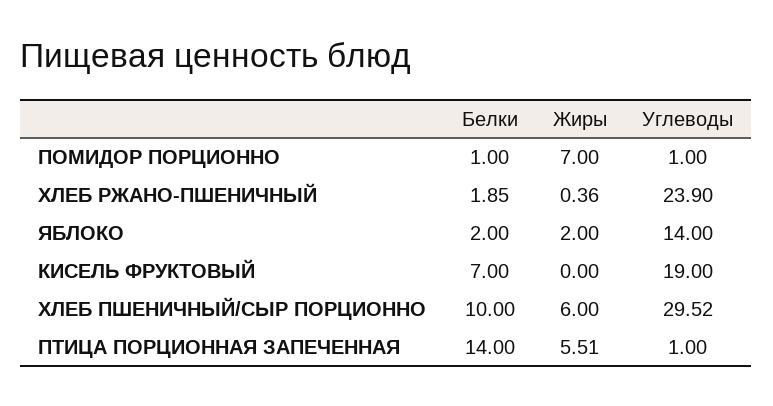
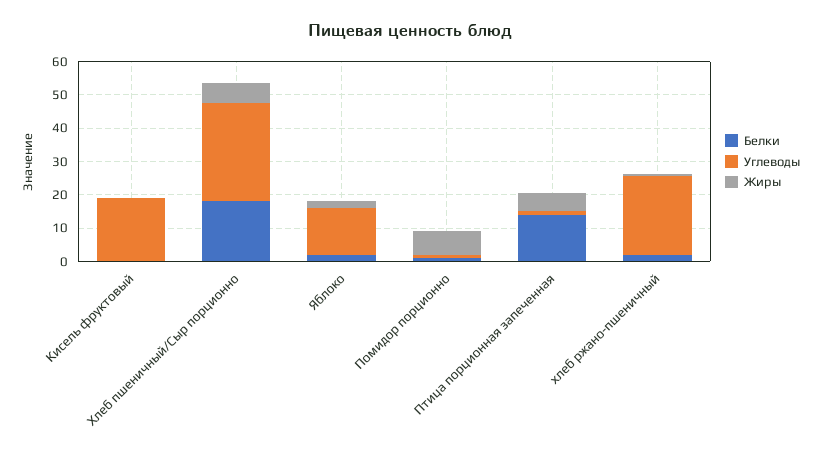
Белки, КИСЕЛЬ ФРУКТОВЫЙ: 7 -> 0
Белки, ХЛЕБ ПШЕНИЧНЫЙ/СЫР ПОРЦИОННО: 10 -> 17.5

